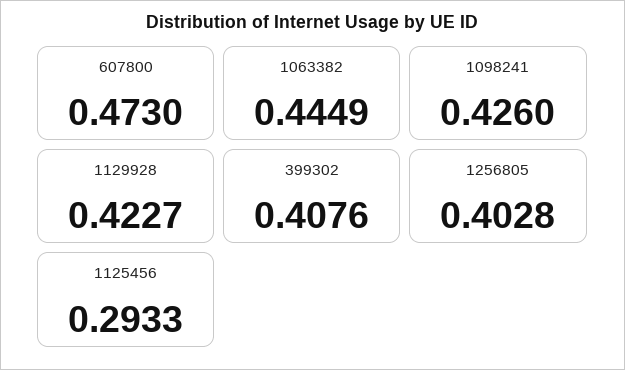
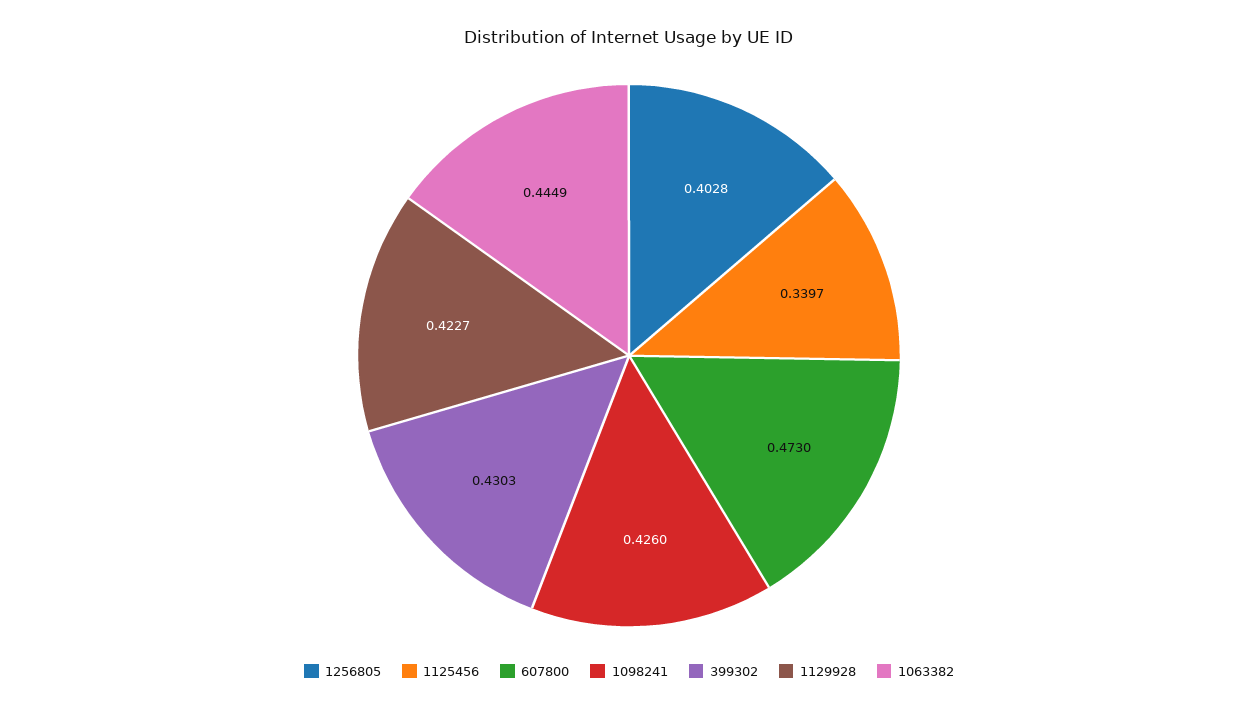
399302: 0.4076 -> 0.4303
1125456: 0.2933 -> 0.3397

